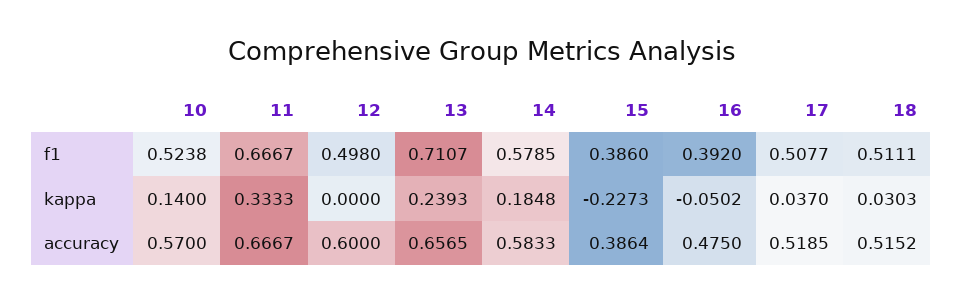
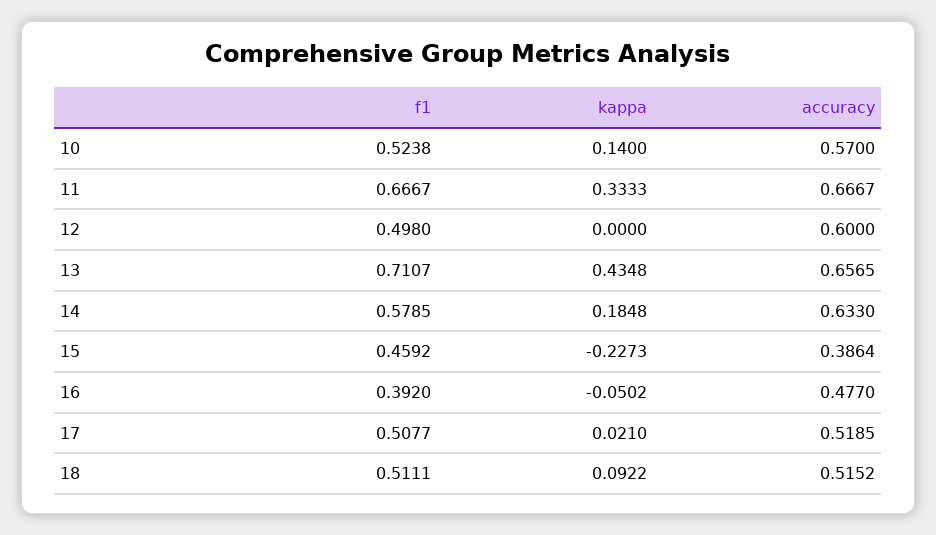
15, f1: 0.386 -> 0.4592
13, kappa: 0.2393 -> 0.4348
17, kappa: 0.037 -> 0.021
18, kappa: 0.0303 -> 0.0922
14, accuracy: 0.5833 -> 0.633
16, accuracy: 0.475 -> 0.477

